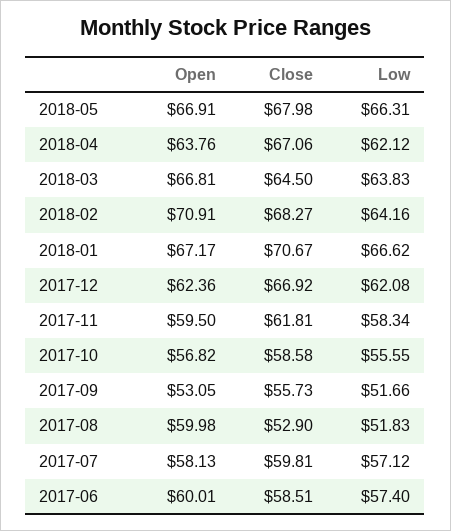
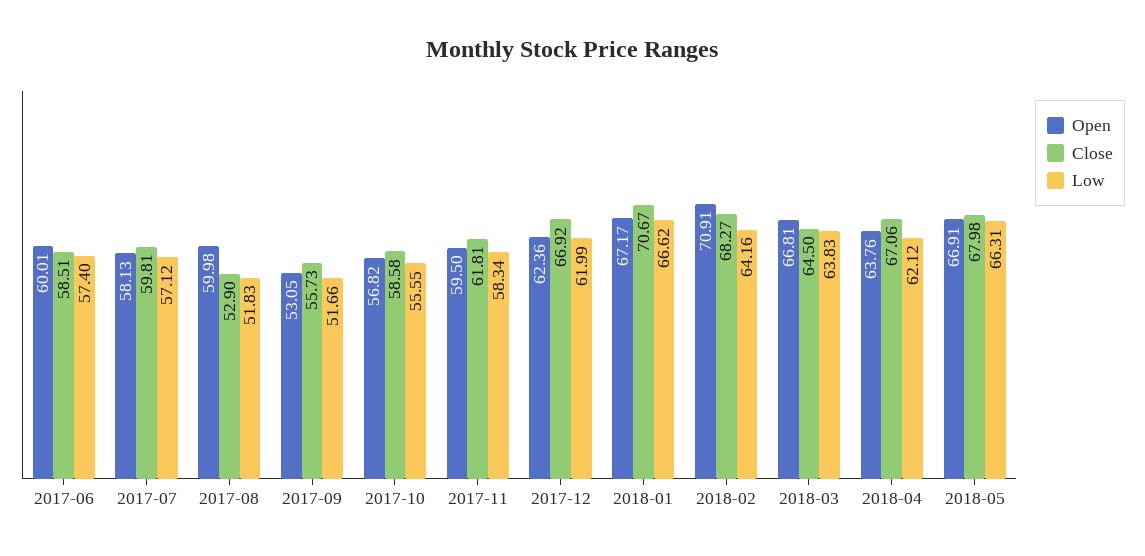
Low, 2017-12: 62.08 -> 61.99

